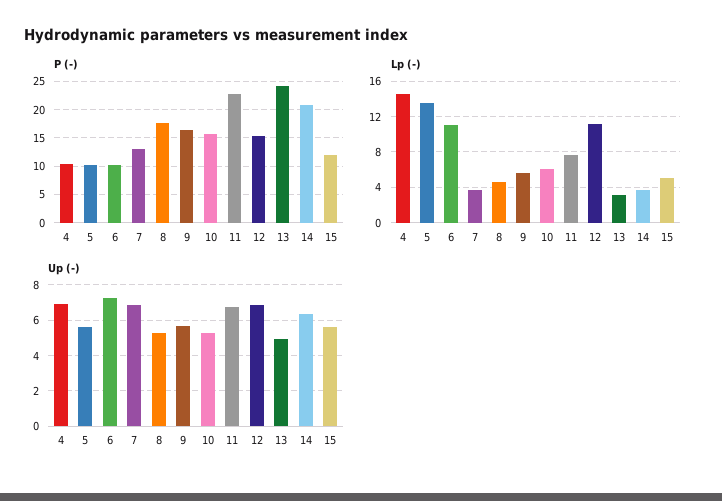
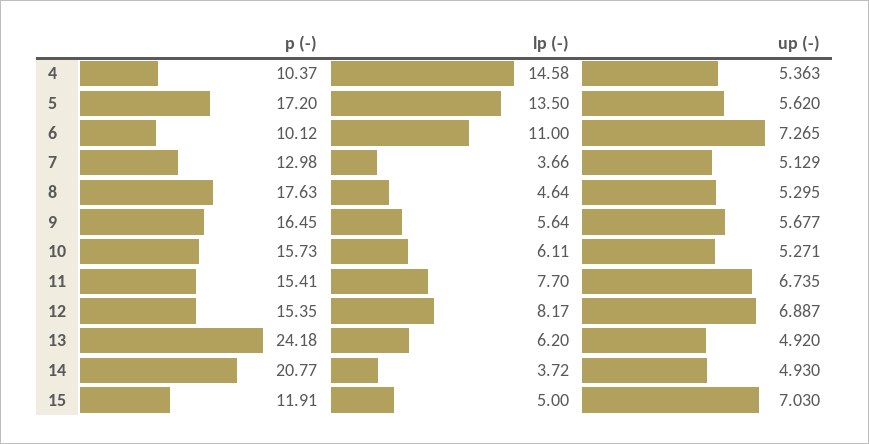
P (-), 5: 10 -> 17.2
P (-), 11: 22.5 -> 15.41
Lp (-), 12: 11 -> 8.17
Lp (-), 13: 3 -> 6.2
Up (-), 4: 7 -> 5.363
Up (-), 7: 7 -> 5.129
Up (-), 14: 6.5 -> 4.93
Up (-), 15: 5.5 -> 7.03

